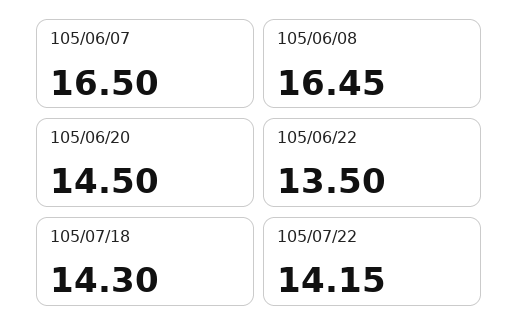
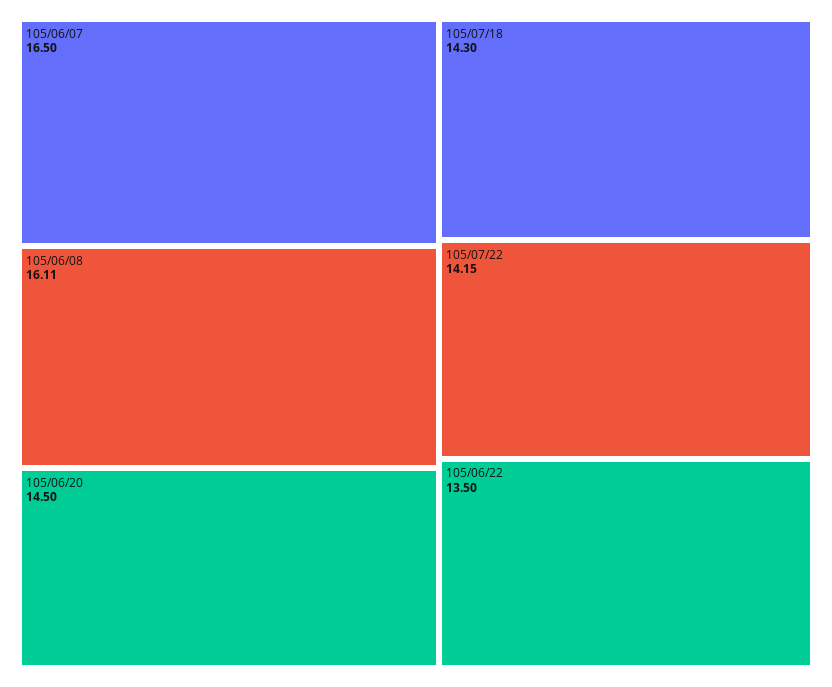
105/06/08: 16.45 -> 16.11

